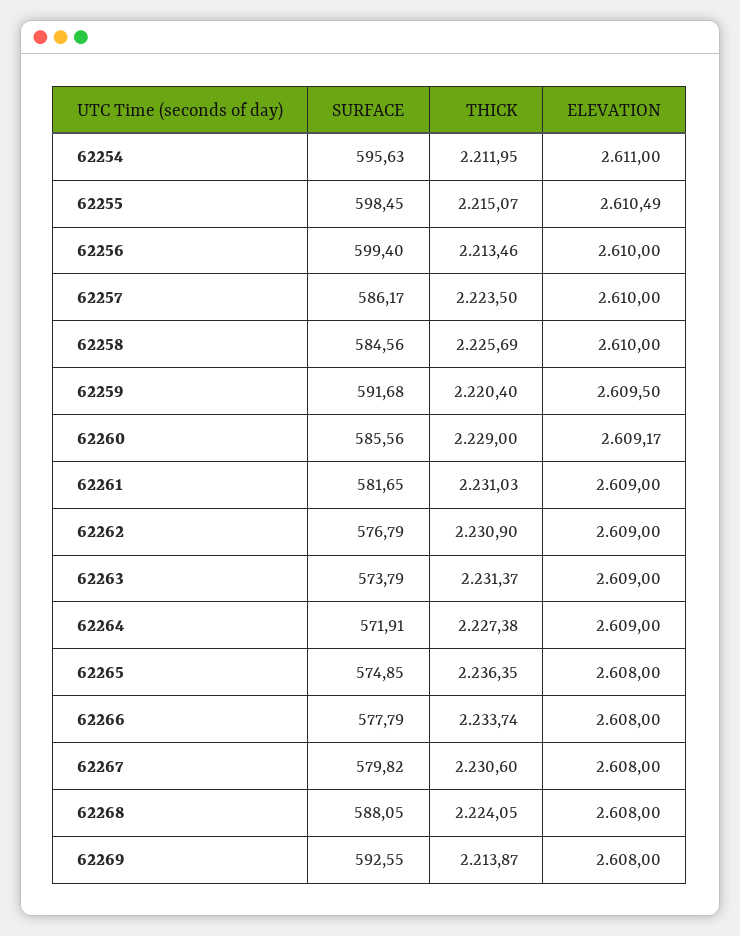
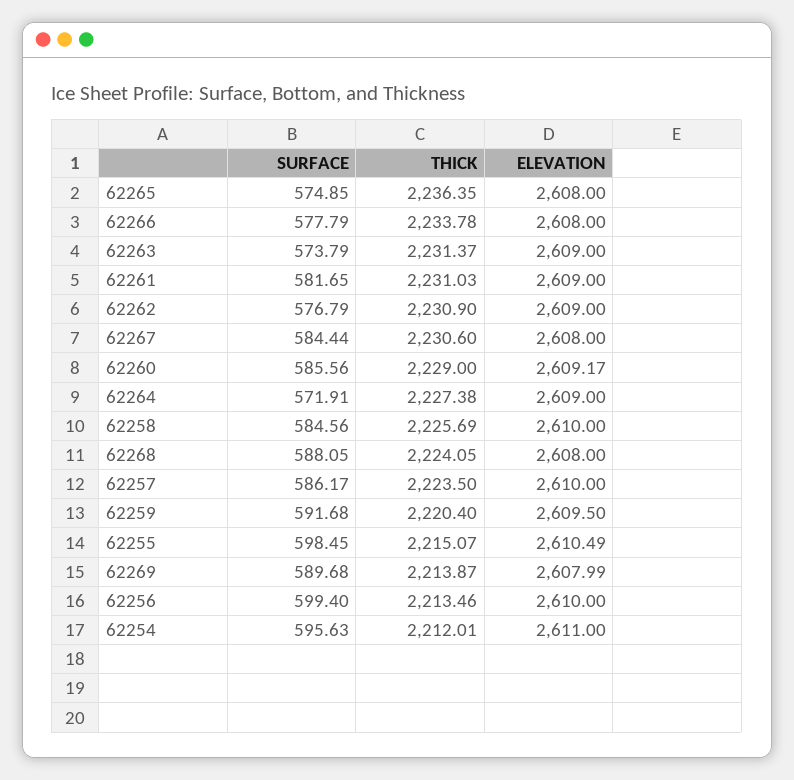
THICK, 62254: 2211.95 -> 2212.01
THICK, 62266: 2233.74 -> 2233.78
SURFACE, 62267: 579.82 -> 584.44
SURFACE, 62269: 592.55 -> 589.68
ELEVATION, 62269: 2608 -> 2607.99

